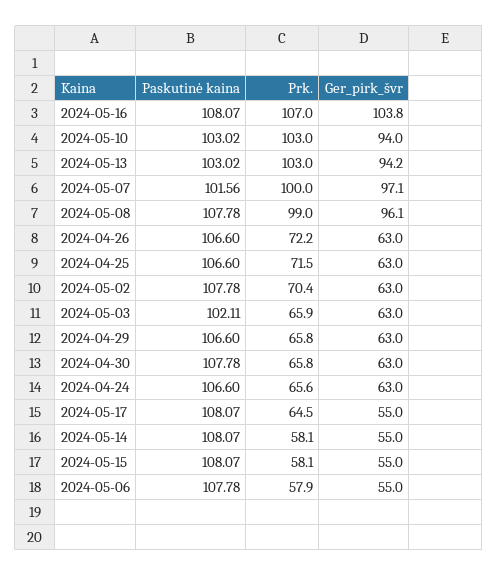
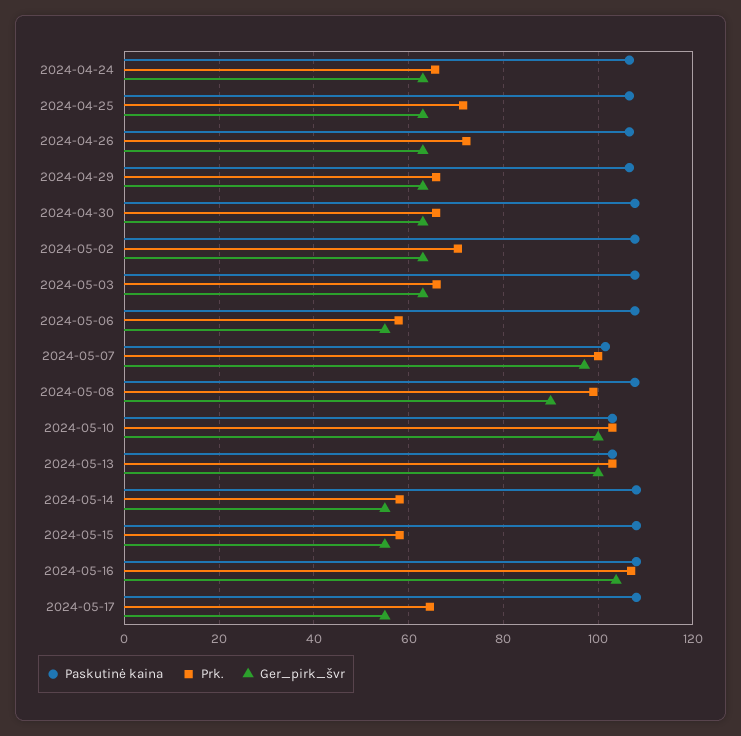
Ger_pirk_švr, 2024-05-10: 94 -> 100
Ger_pirk_švr, 2024-05-13: 94.2 -> 100
Ger_pirk_švr, 2024-05-08: 96.1 -> 90
Paskutinė kaina, 2024-05-03: 102.11 -> 108

